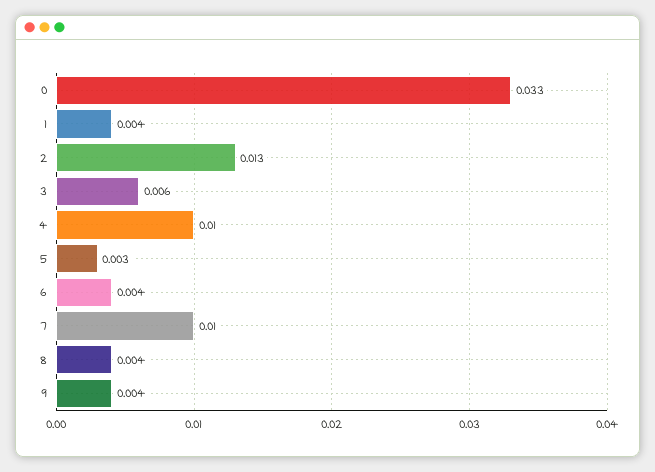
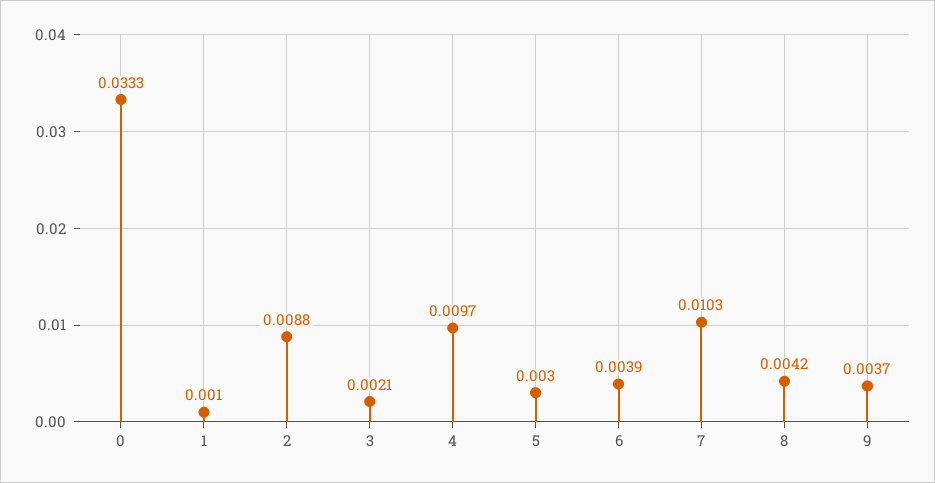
1: 0.004 -> 0.001
2: 0.013 -> 0.0088
3: 0.006 -> 0.0021

